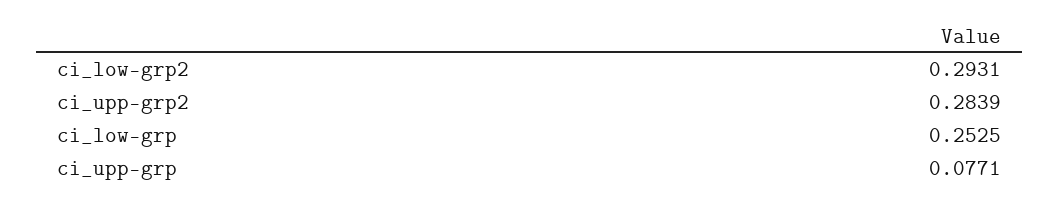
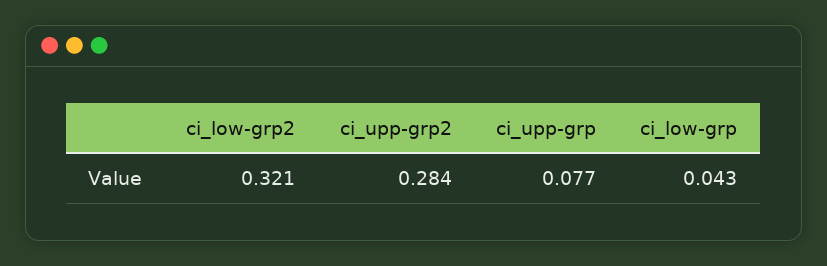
ci_low-grp2: 0.2931 -> 0.321
ci_low-grp: 0.2525 -> 0.043

